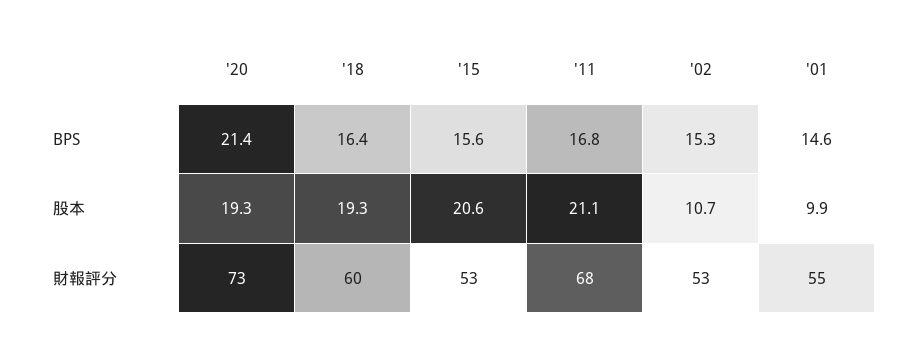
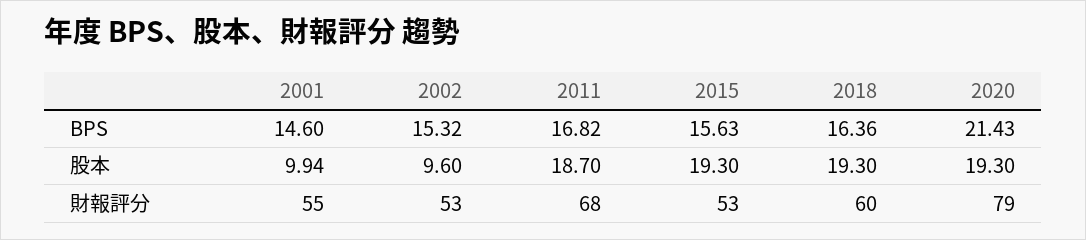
'15, 股本: 20.6 -> 19.3
'11, 股本: 21.1 -> 18.7
'02, 股本: 10.7 -> 9.6
'20, 財報評分: 73 -> 79

